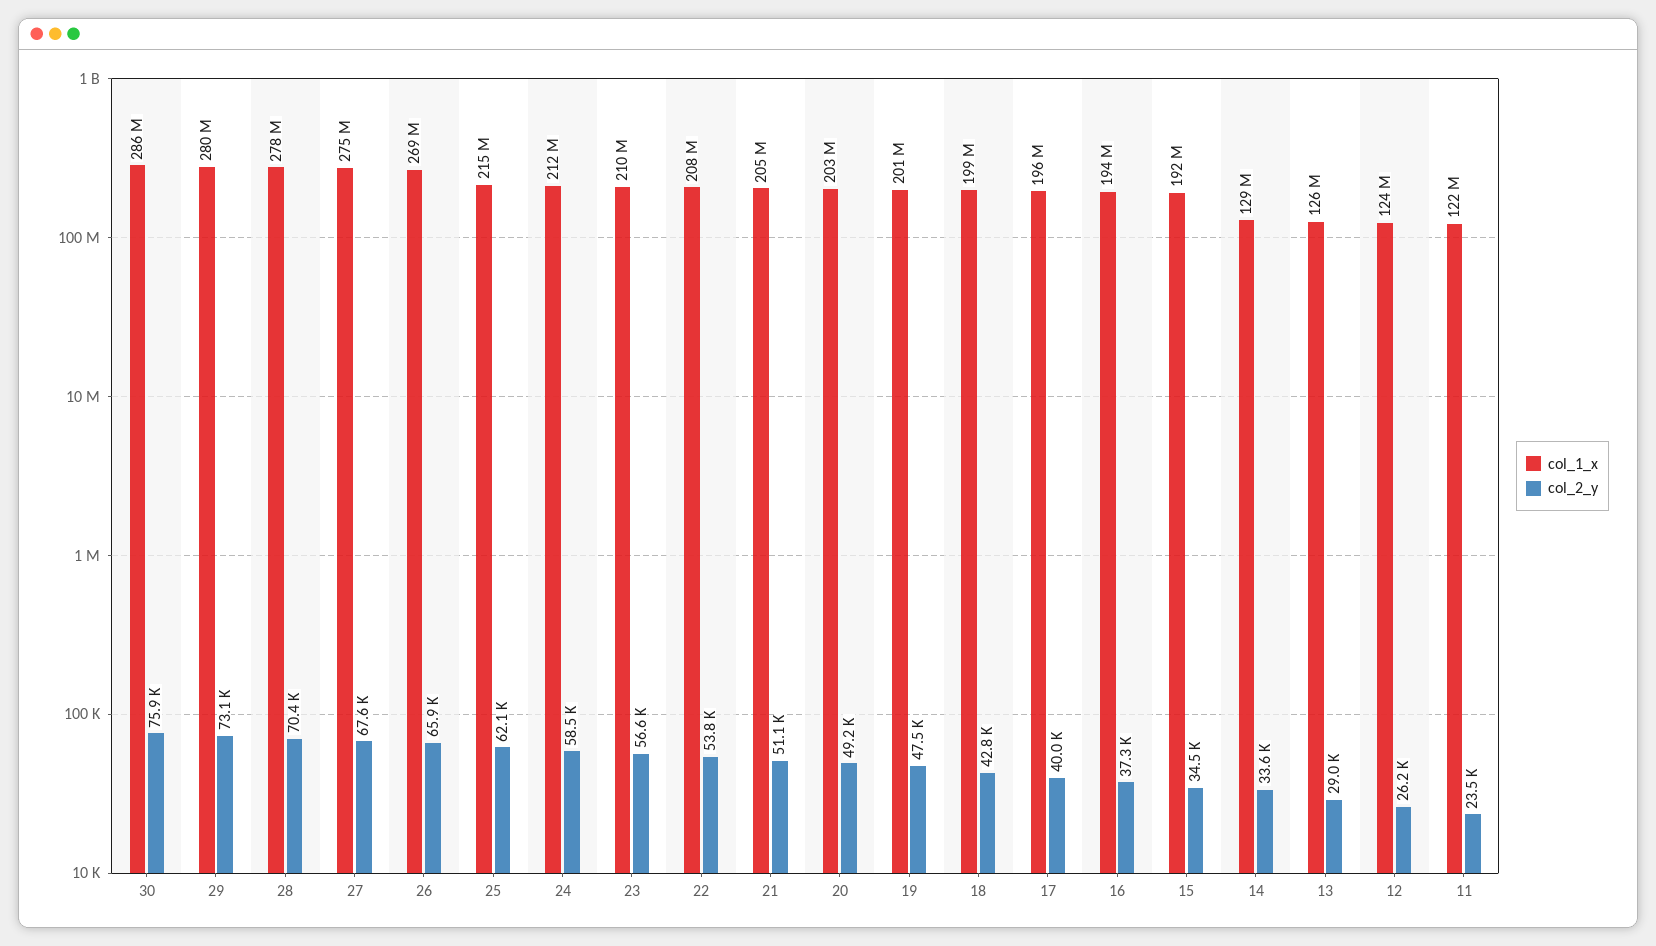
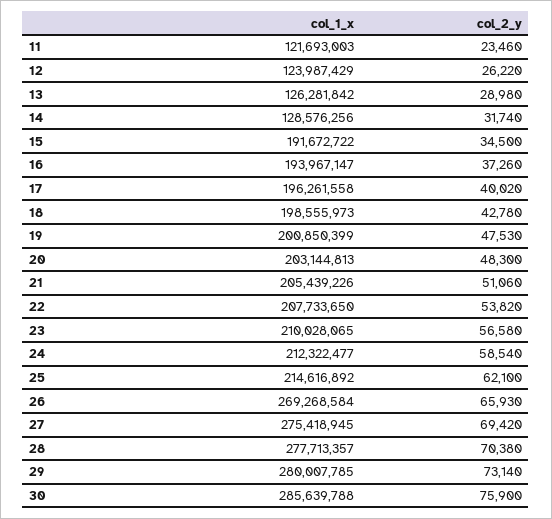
col_2_y, 27: 67600 -> 69420
col_2_y, 20: 49200 -> 48300
col_2_y, 14: 33600 -> 31740

